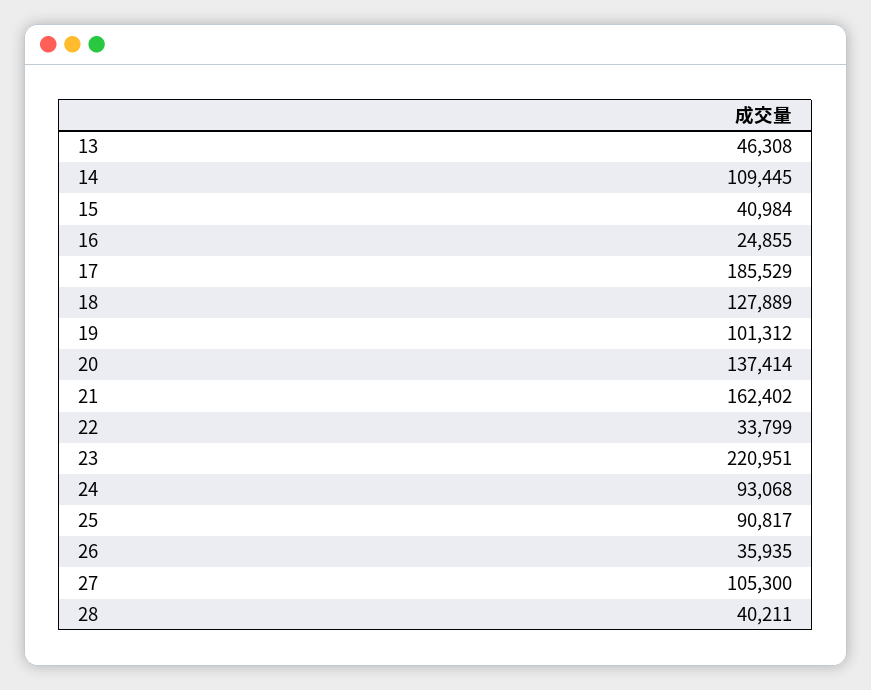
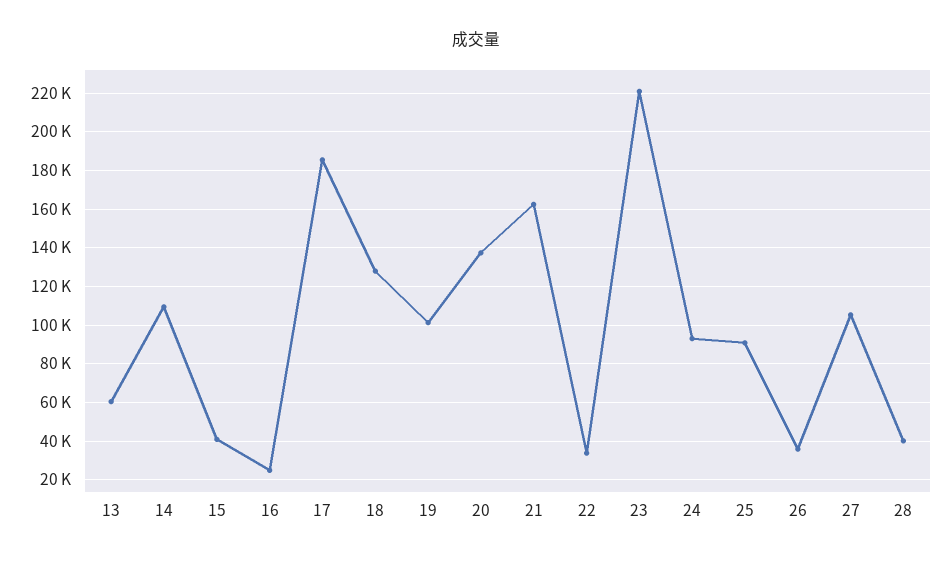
13: 46308 -> 60000

